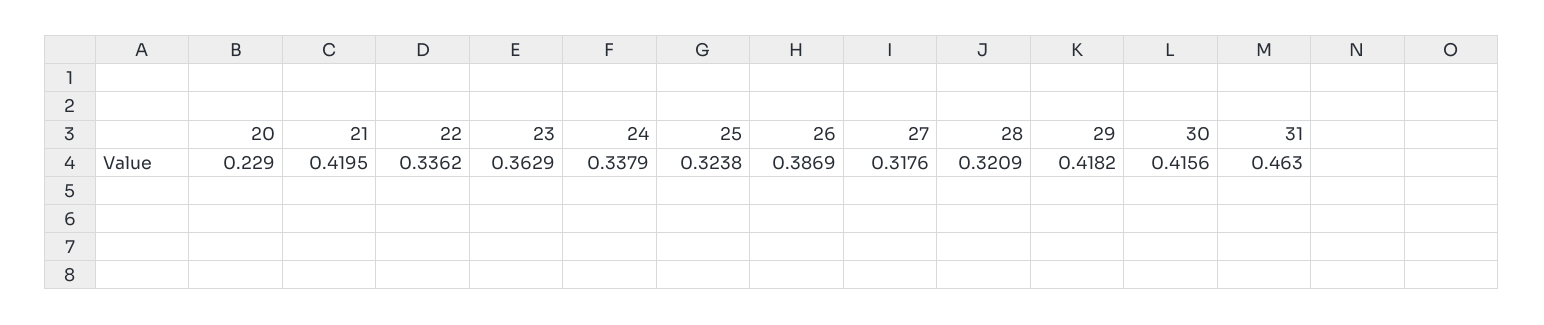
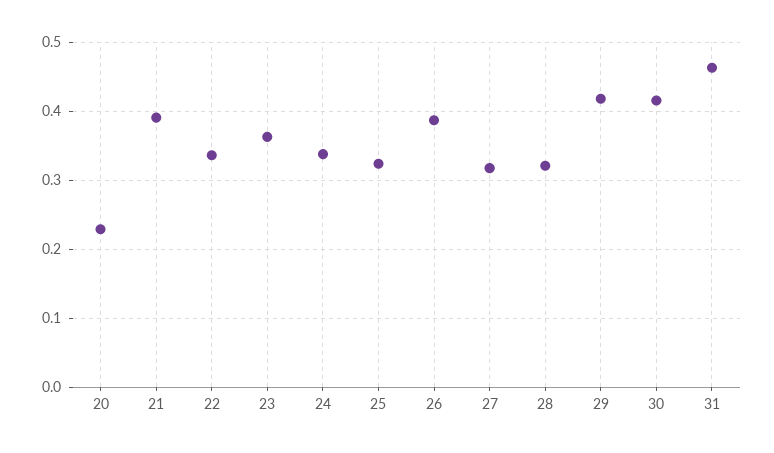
21: 0.4195 -> 0.39

